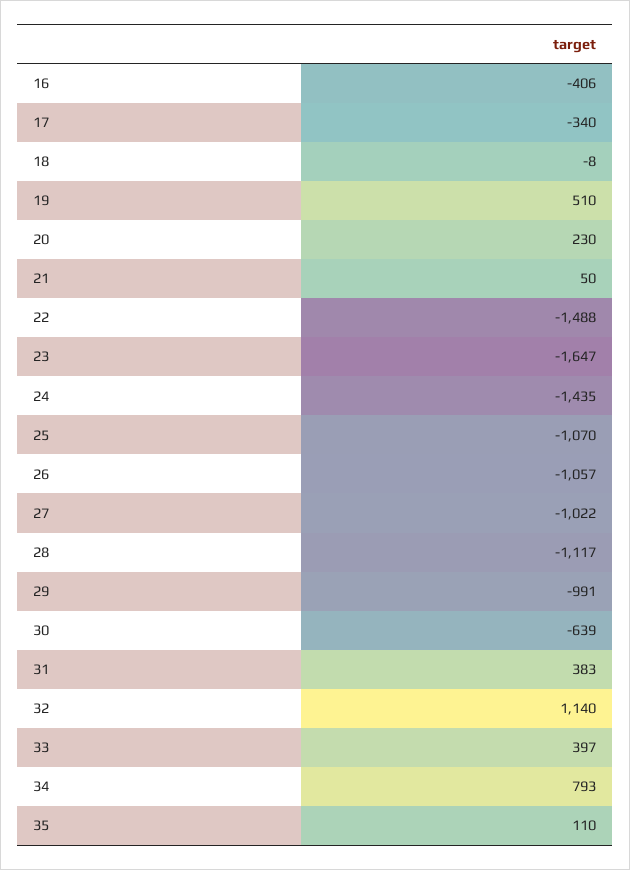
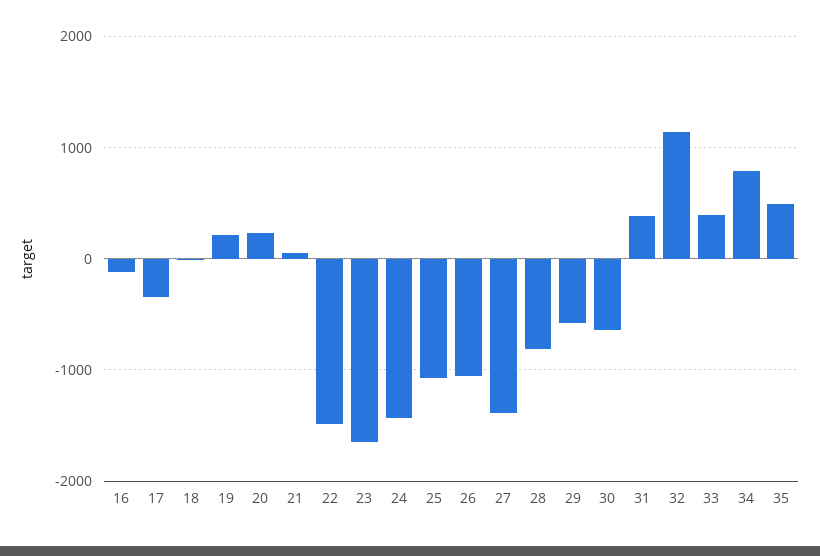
16: -406 -> -100
19: 510 -> 200
27: -1022 -> -1400
28: -1117 -> -800
29: -991 -> -600
35: 110 -> 500

